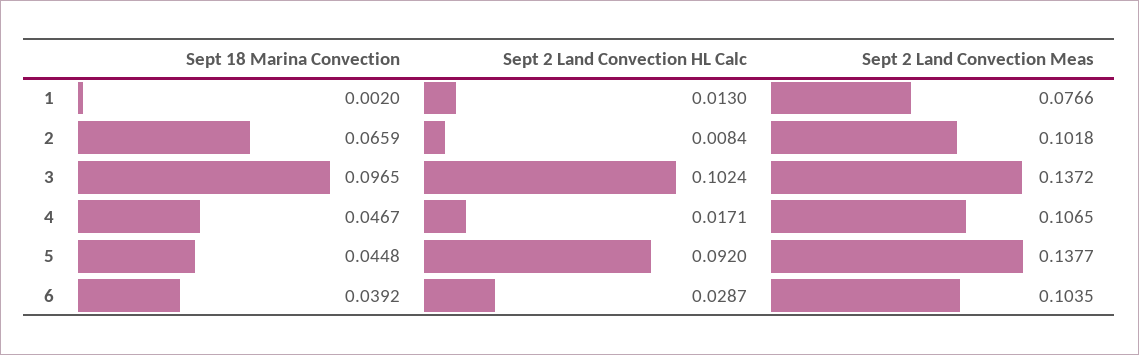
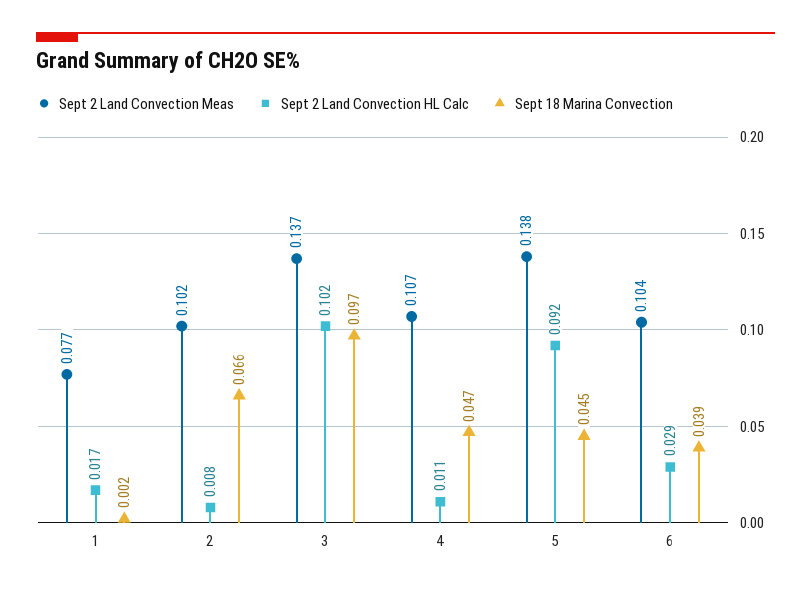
Sept 2 Land Convection HL Calc, 1: 0.013 -> 0.017
Sept 2 Land Convection HL Calc, 4: 0.0171 -> 0.011

